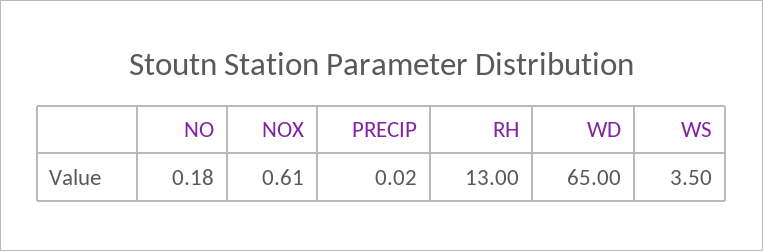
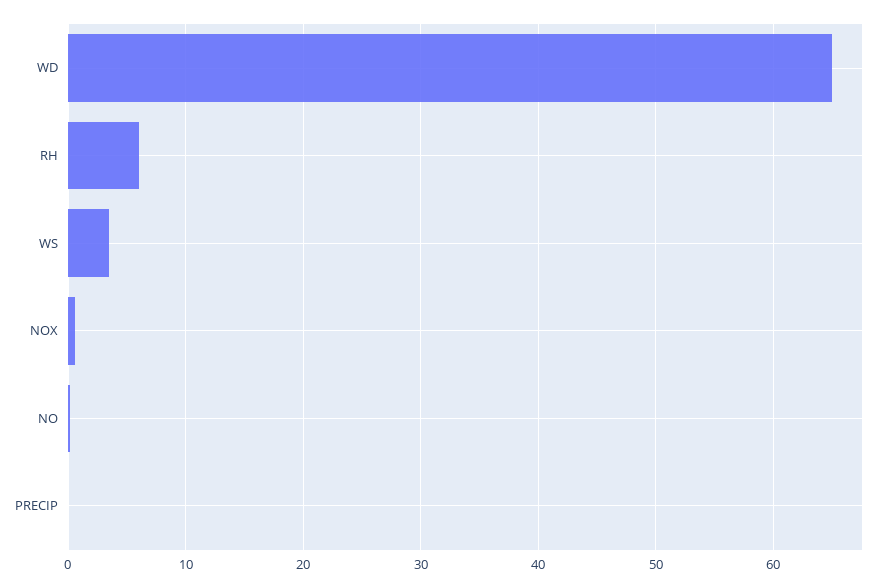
RH: 13 -> 6

